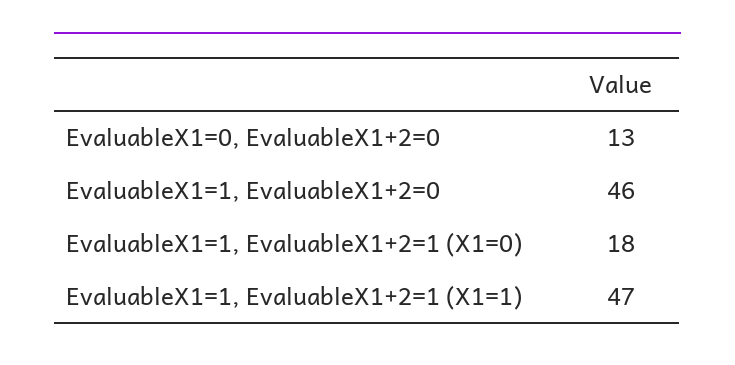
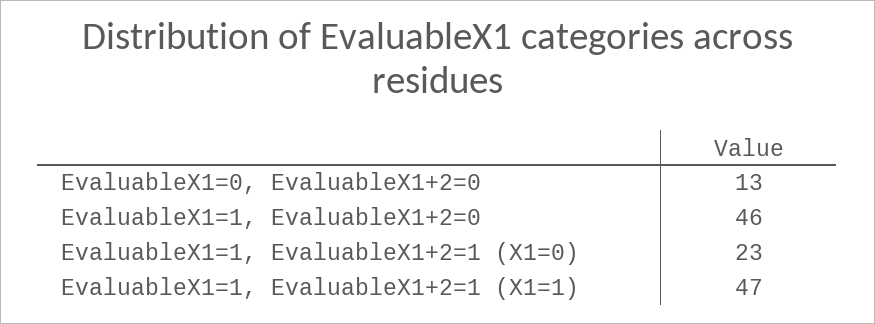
EvaluableX1=1, EvaluableX1+2=1 (X1=0): 18 -> 23

